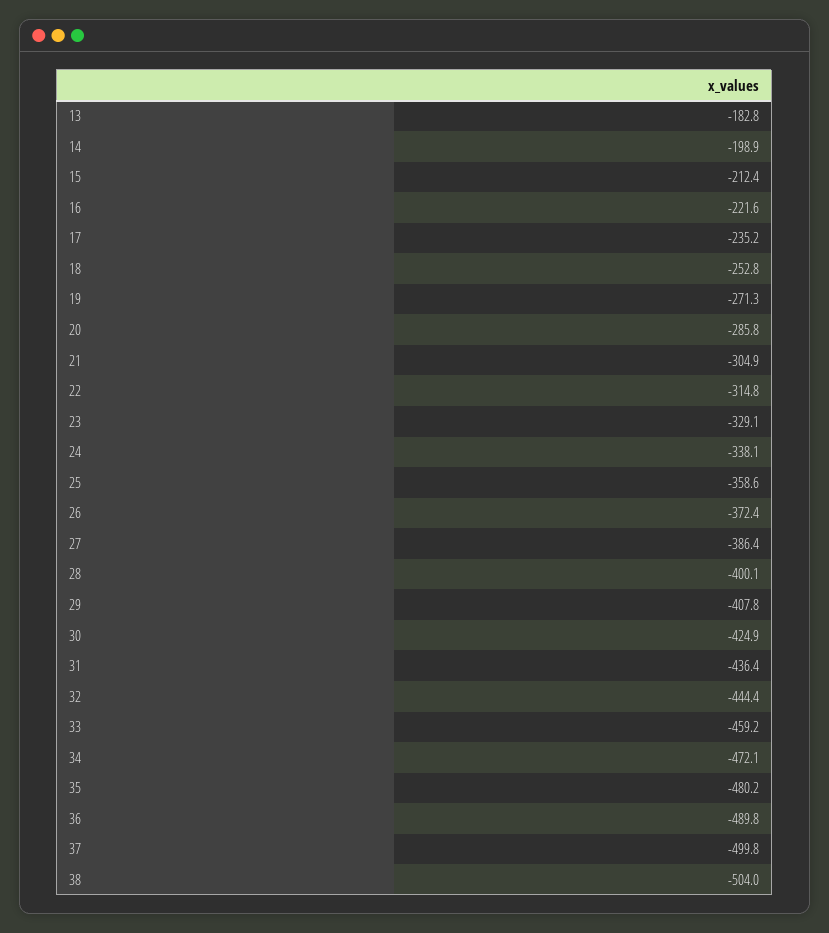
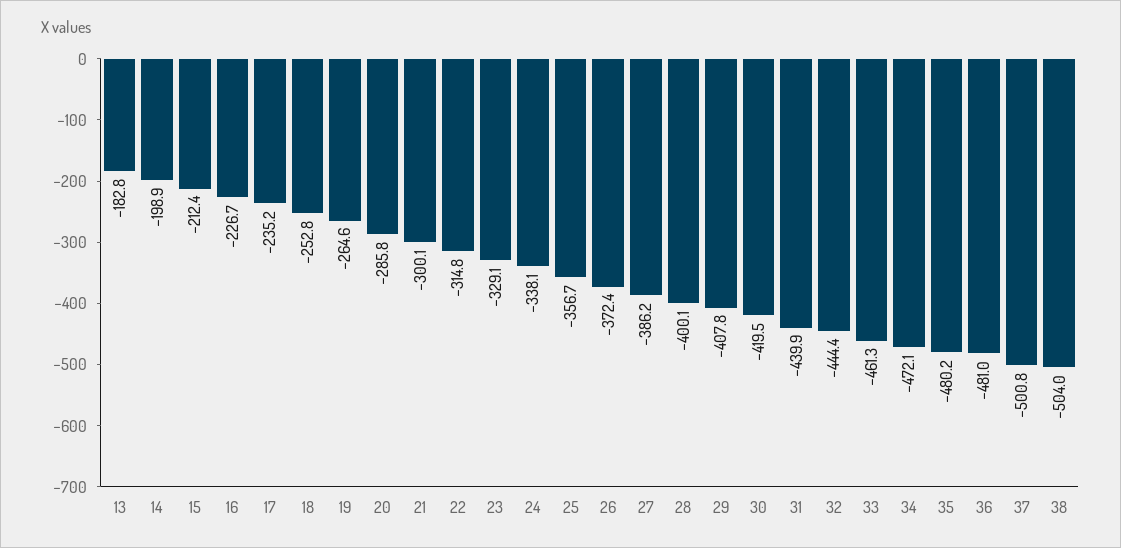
16: -221.6 -> -226.7
19: -271.3 -> -264.6
21: -304.9 -> -300.1
25: -358.6 -> -356.7
27: -386.4 -> -386.2
30: -424.9 -> -419.5
31: -436.4 -> -439.9
33: -459.2 -> -461.3
36: -489.8 -> -481
37: -499.8 -> -500.8

